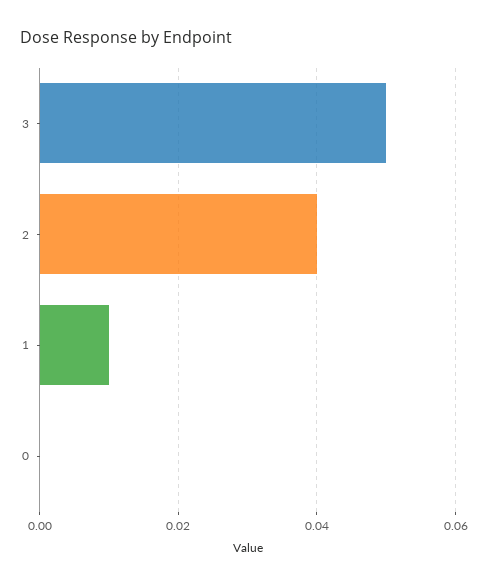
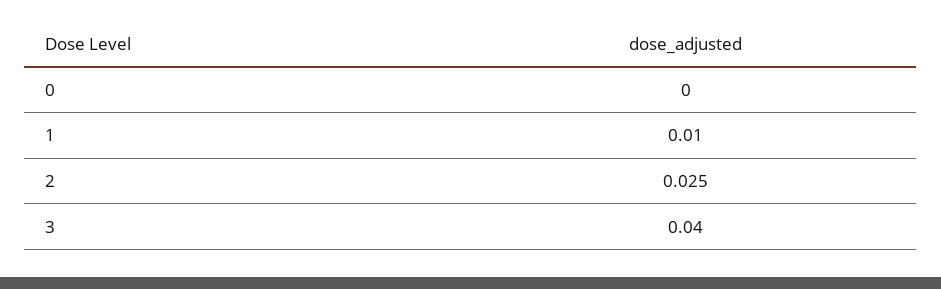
3: 0.05 -> 0.04
2: 0.04 -> 0.025

